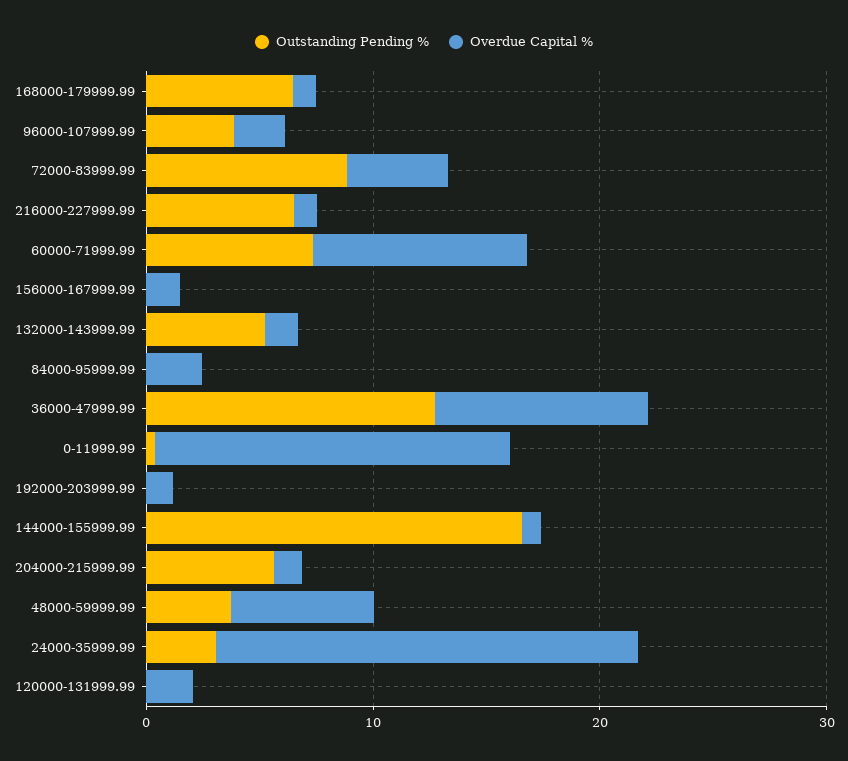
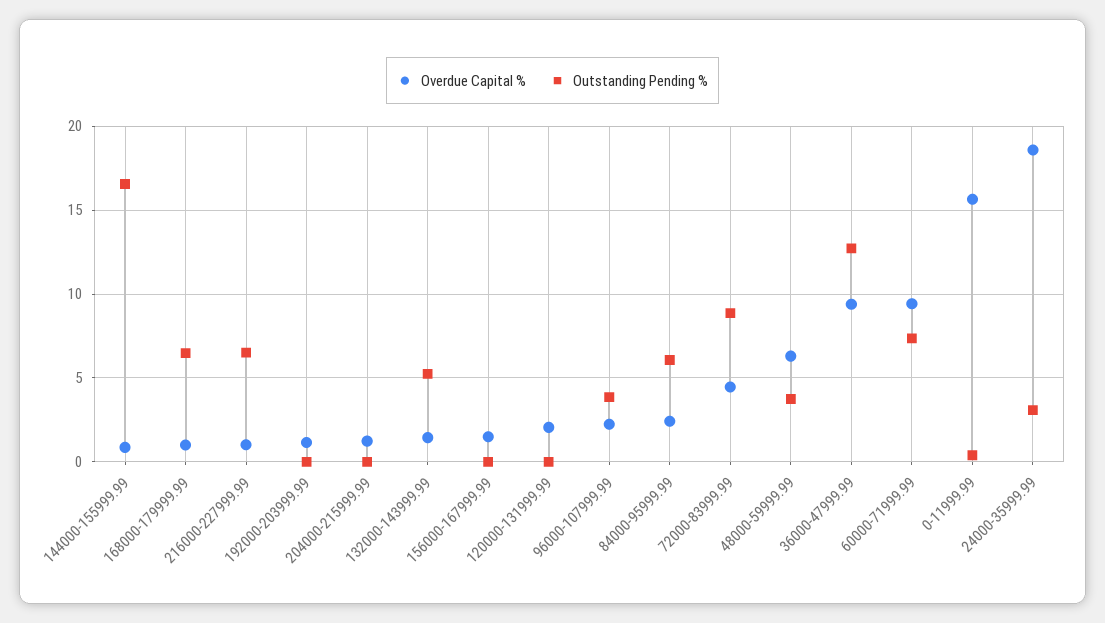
Outstanding Pending %, 84000-95999.99: 0 -> 6
Outstanding Pending %, 204000-215999.99: 6 -> 0

